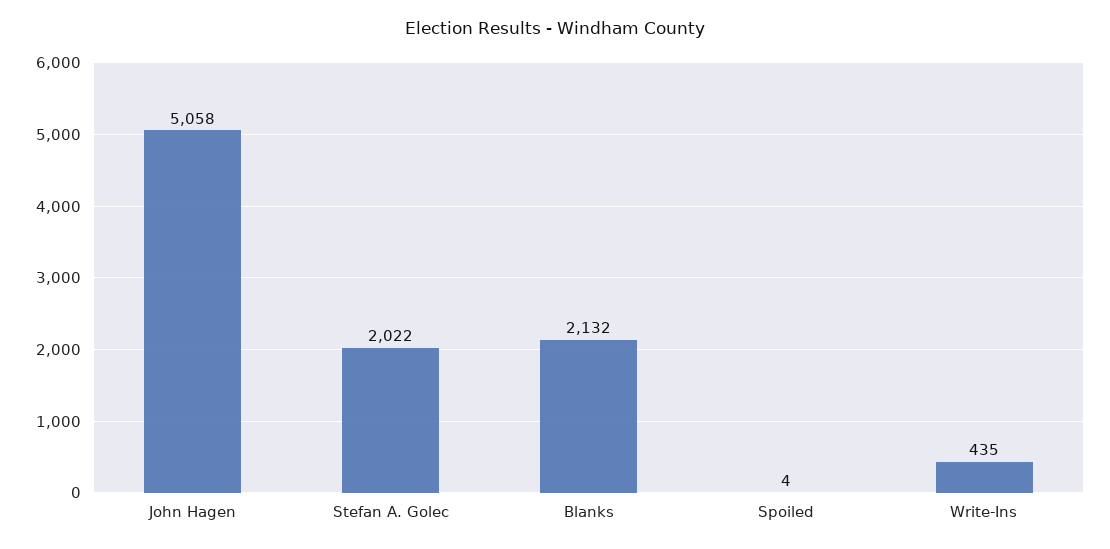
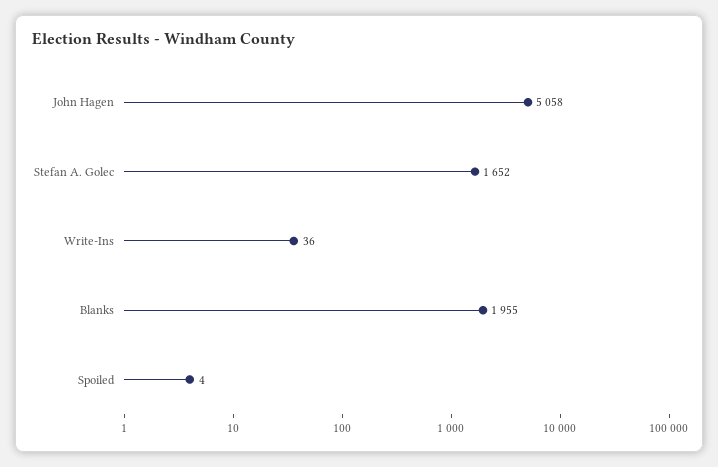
Stefan A. Golec: 2022 -> 1652
Blanks: 2132 -> 1955
Write-Ins: 435 -> 36

